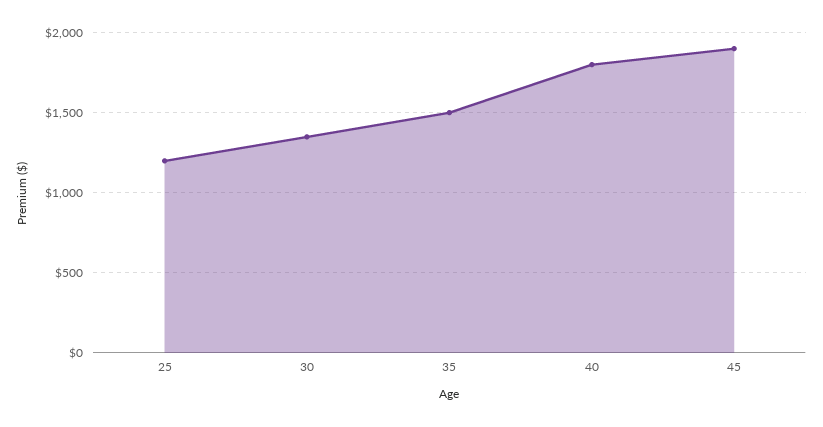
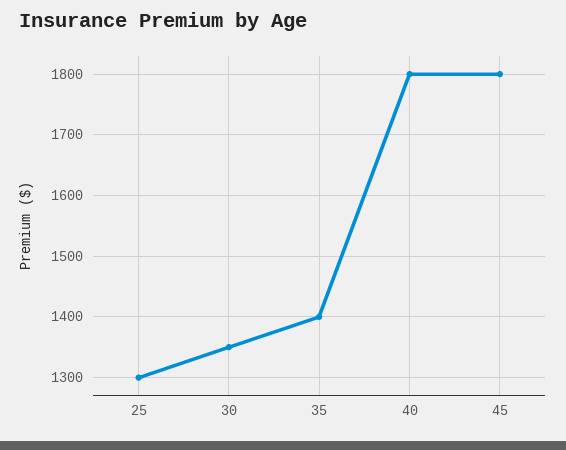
25: 1200 -> 1300
35: 1500 -> 1400
45: 1900 -> 1800

